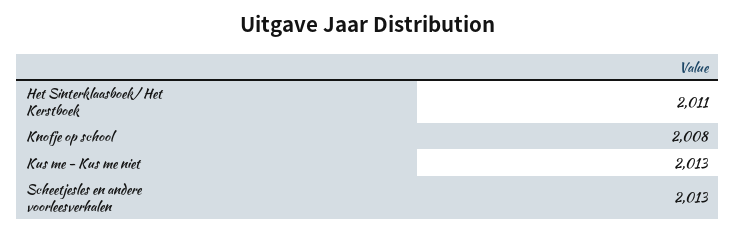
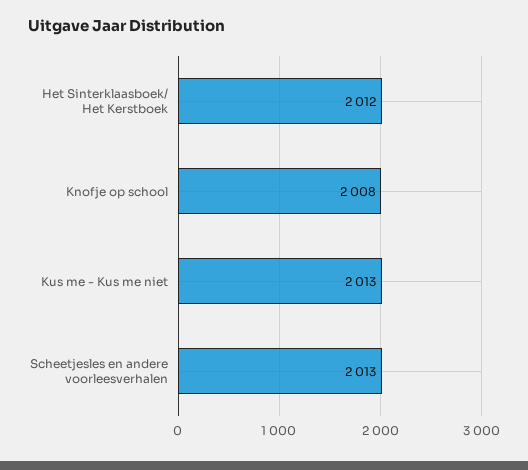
Het Sinterklaasboek/ Het Kerstboek: 2011 -> 2012

